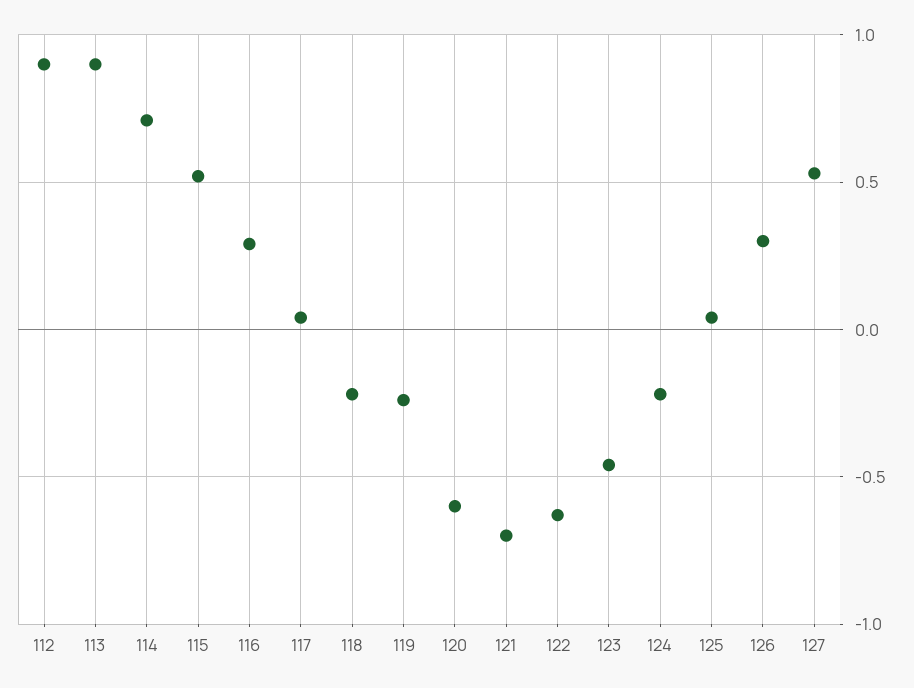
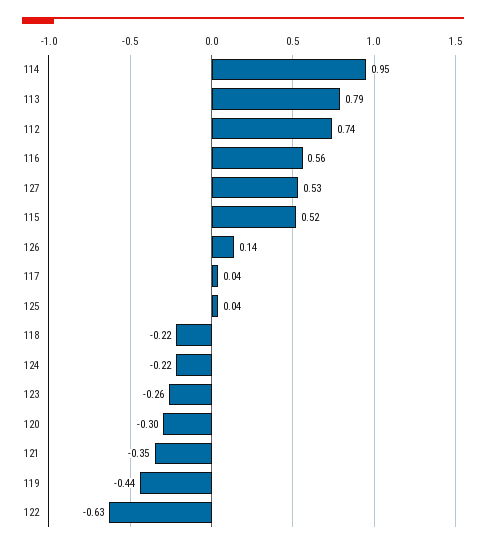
112: 0.9 -> 0.74
113: 0.9 -> 0.79
114: 0.7 -> 0.95
116: 0.3 -> 0.56
119: -0.25 -> -0.44
120: -0.6 -> -0.3
121: -0.7 -> -0.35
123: -0.45 -> -0.26
126: 0.3 -> 0.14

